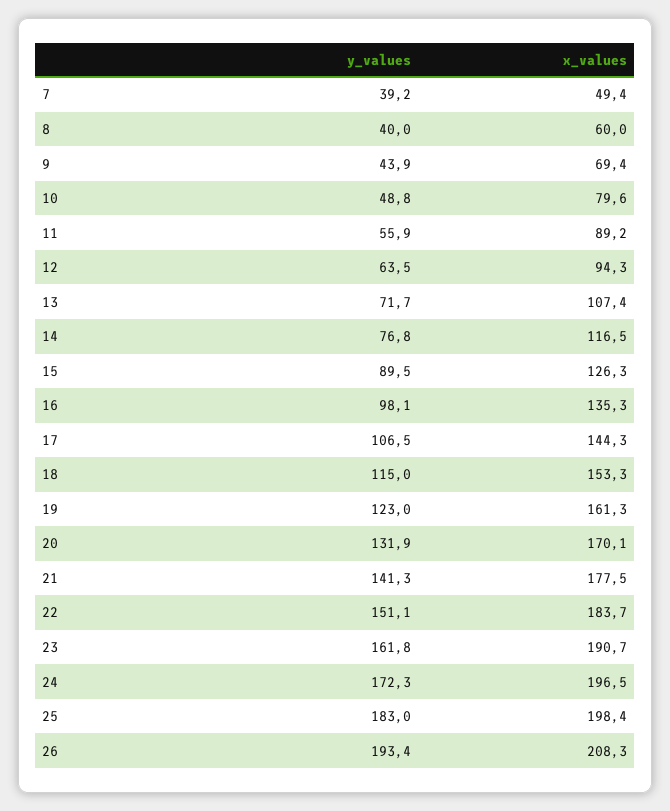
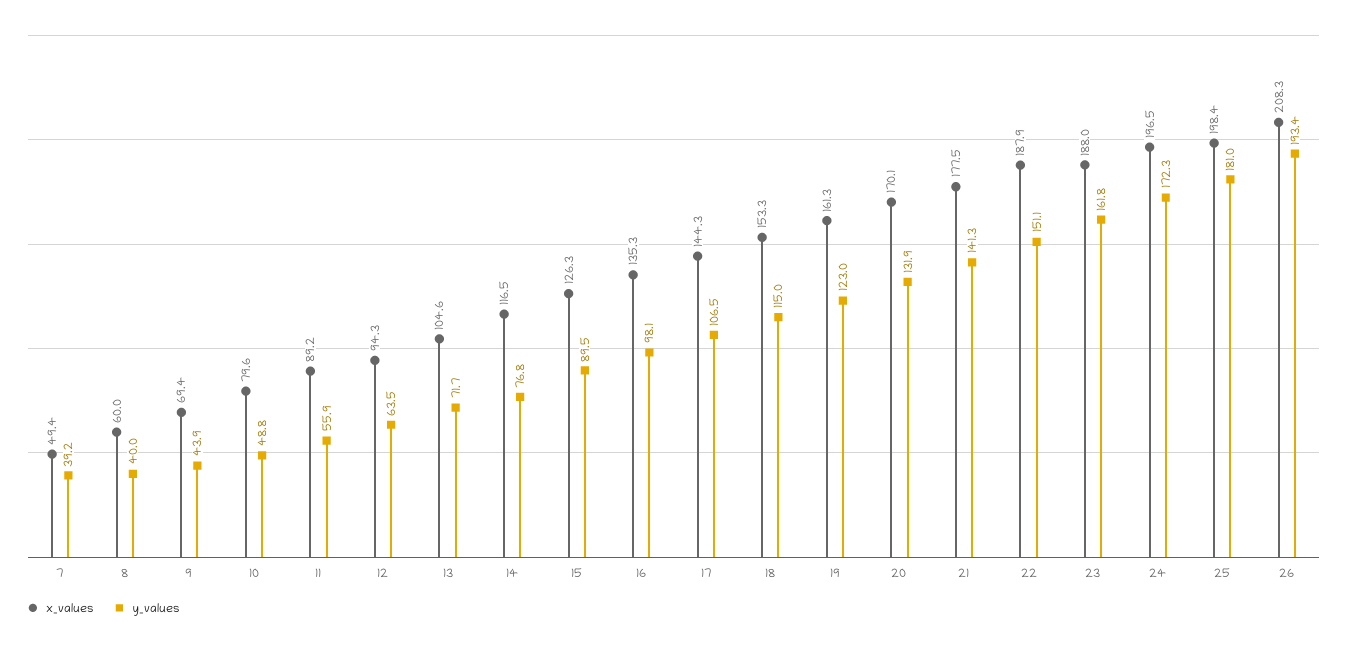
x_values, 13: 107.4 -> 104.6
x_values, 22: 183.7 -> 187.9
x_values, 23: 190.7 -> 188
y_values, 25: 183 -> 181

